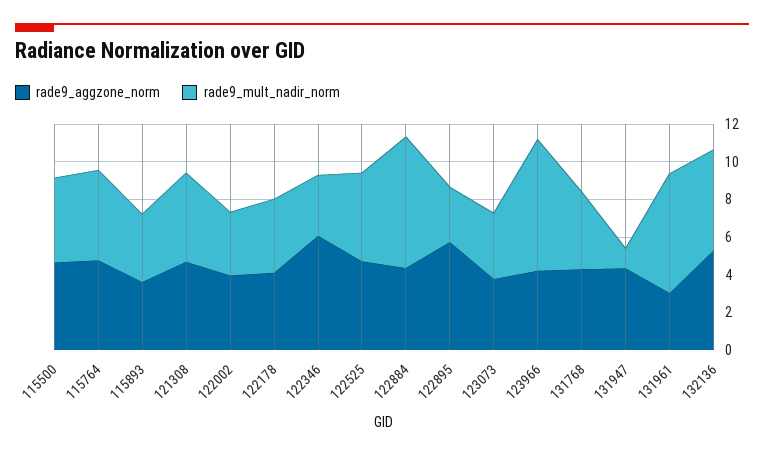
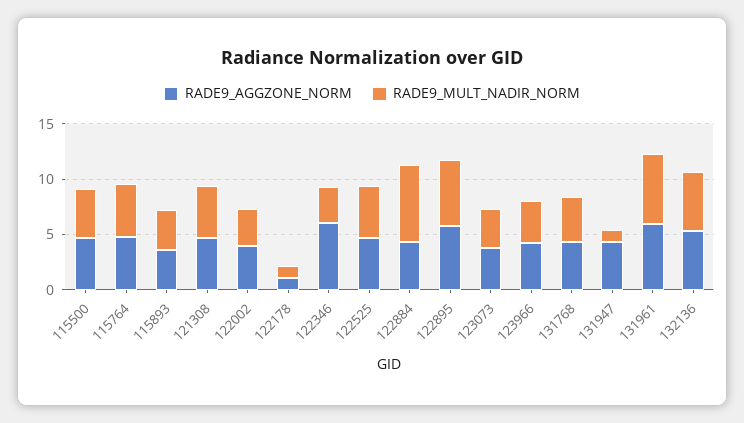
rade9_aggzone_norm, 122178: 4 -> 1
rade9_mult_nadir_norm, 122178: 4 -> 1
rade9_mult_nadir_norm, 122895: 3 -> 6
rade9_mult_nadir_norm, 123966: 7 -> 4
rade9_aggzone_norm, 131961: 3 -> 6

